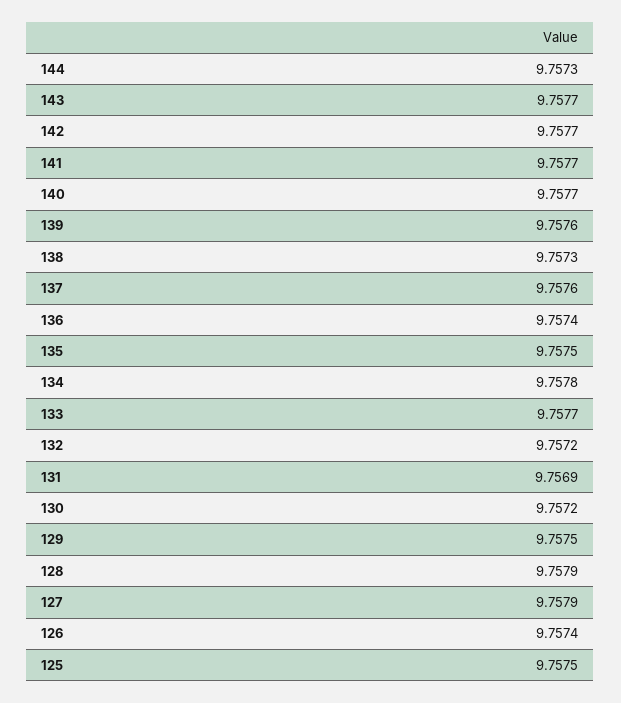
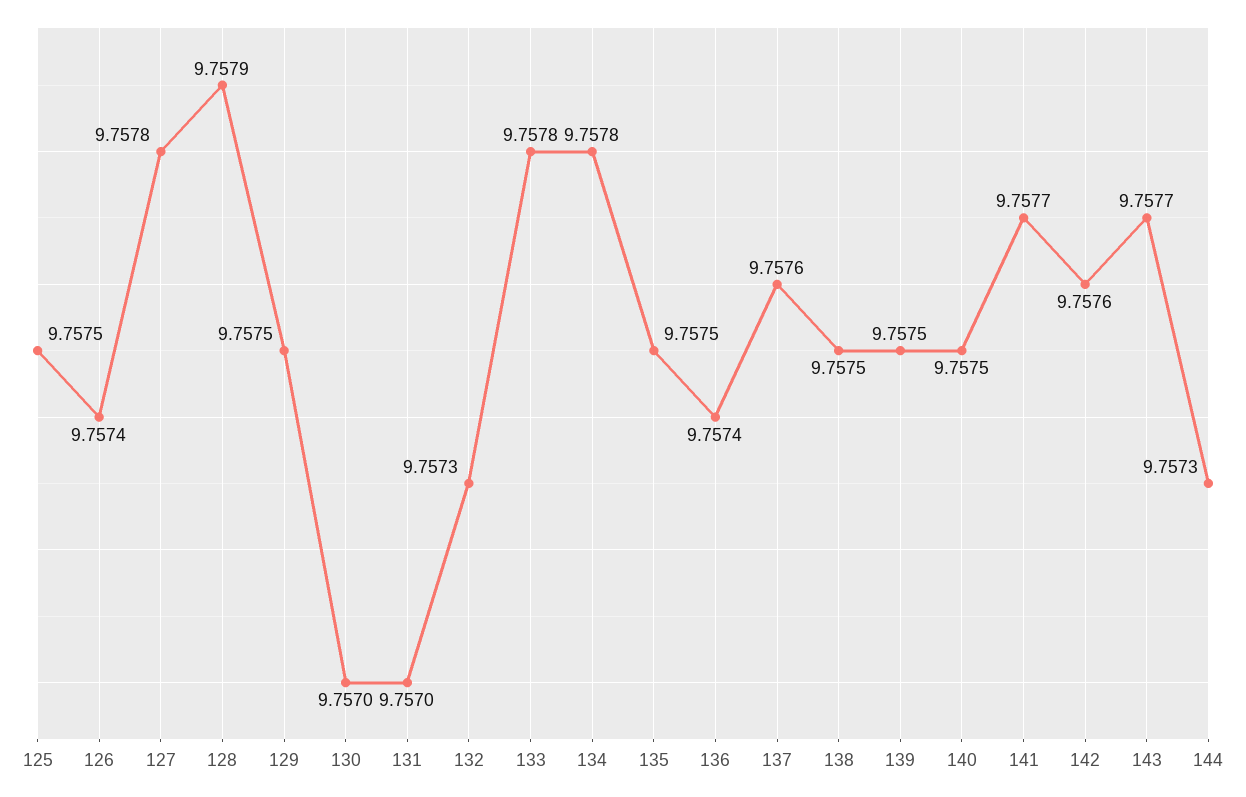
142: 9.7577 -> 9.7576
140: 9.7577 -> 9.7575
139: 9.7576 -> 9.7575
138: 9.7573 -> 9.7575
133: 9.7577 -> 9.7578
132: 9.7572 -> 9.7573
131: 9.7569 -> 9.757
130: 9.7572 -> 9.757
127: 9.7579 -> 9.7578

